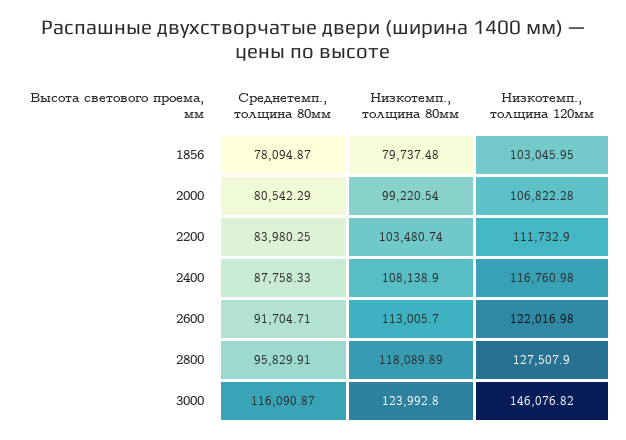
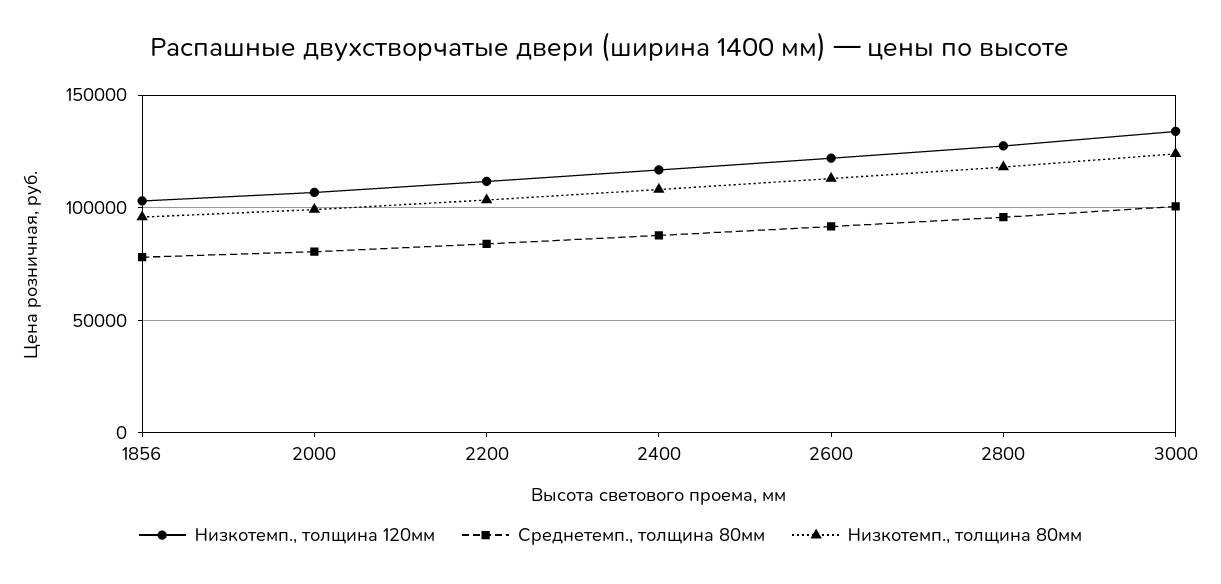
Низкотемп., толщина 80мм, 1856: 79737.48 -> 95000
Среднетемп., толщина 80мм, 3000: 116090.87 -> 100000
Низкотемп., толщина 120мм, 3000: 146076.82 -> 135000

